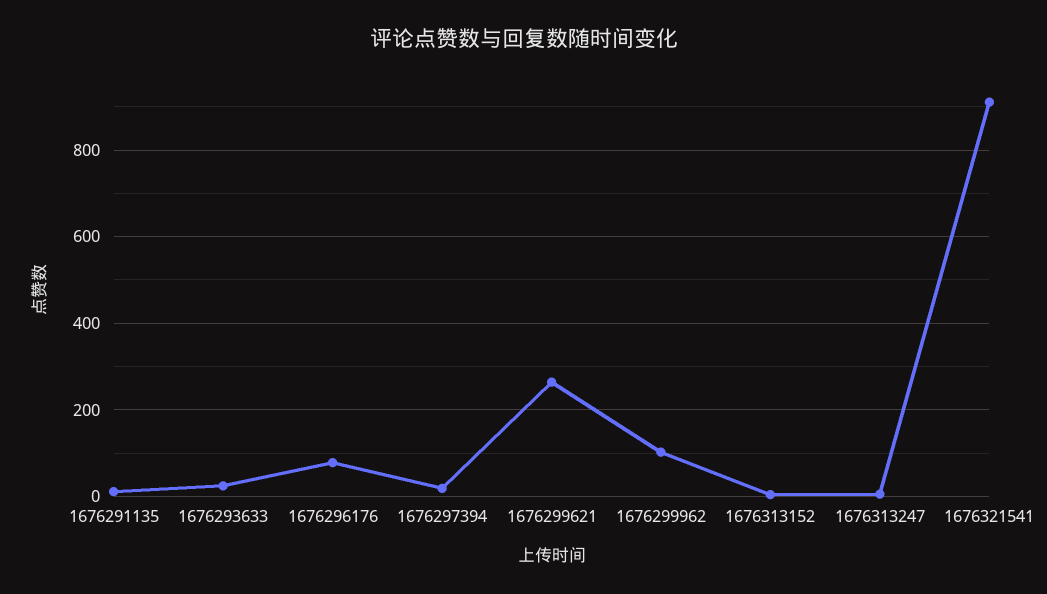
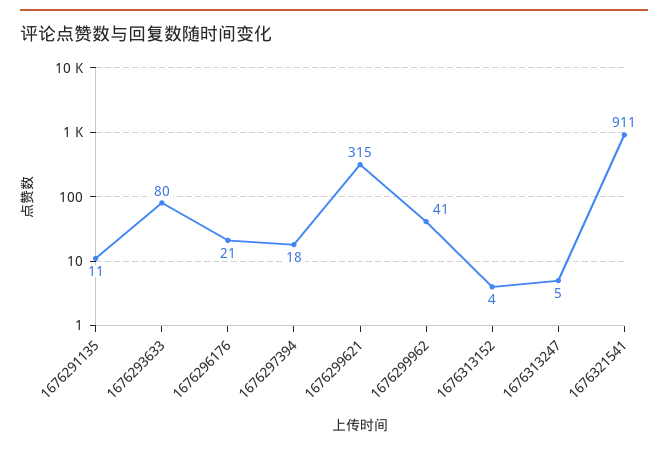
1676293633: 20 -> 80
1676296176: 80 -> 21
1676299621: 260 -> 315
1676299962: 100 -> 41

